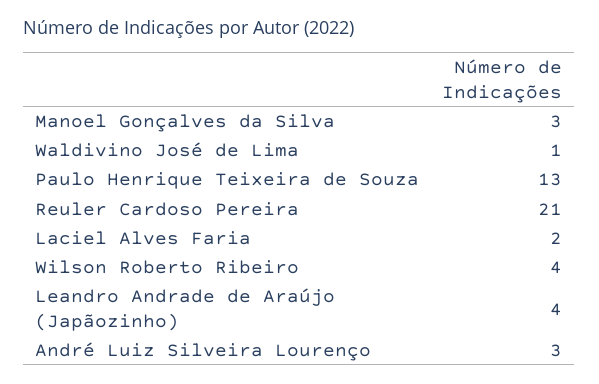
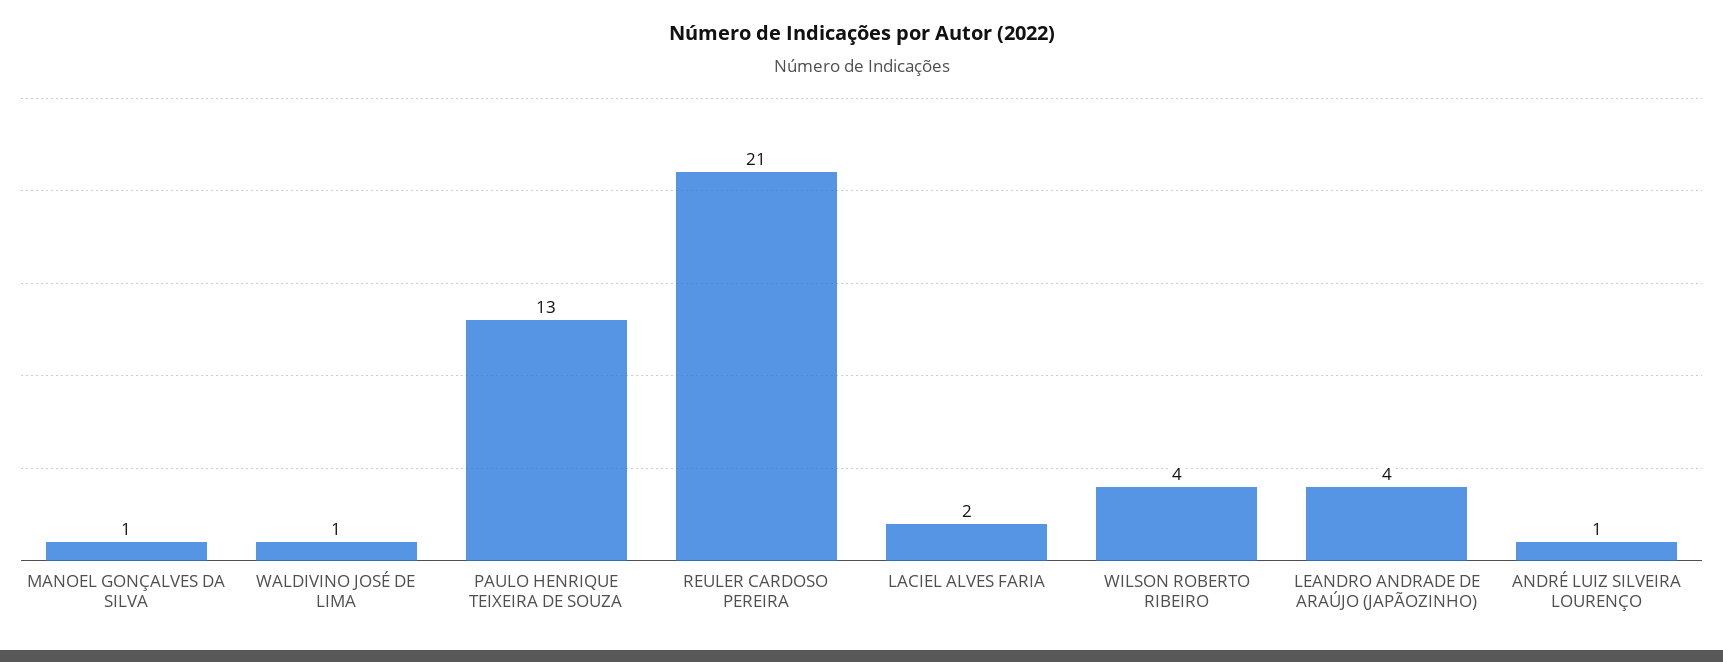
Manoel Gonçalves da Silva: 3 -> 1
André Luiz Silveira Lourenço: 3 -> 1

